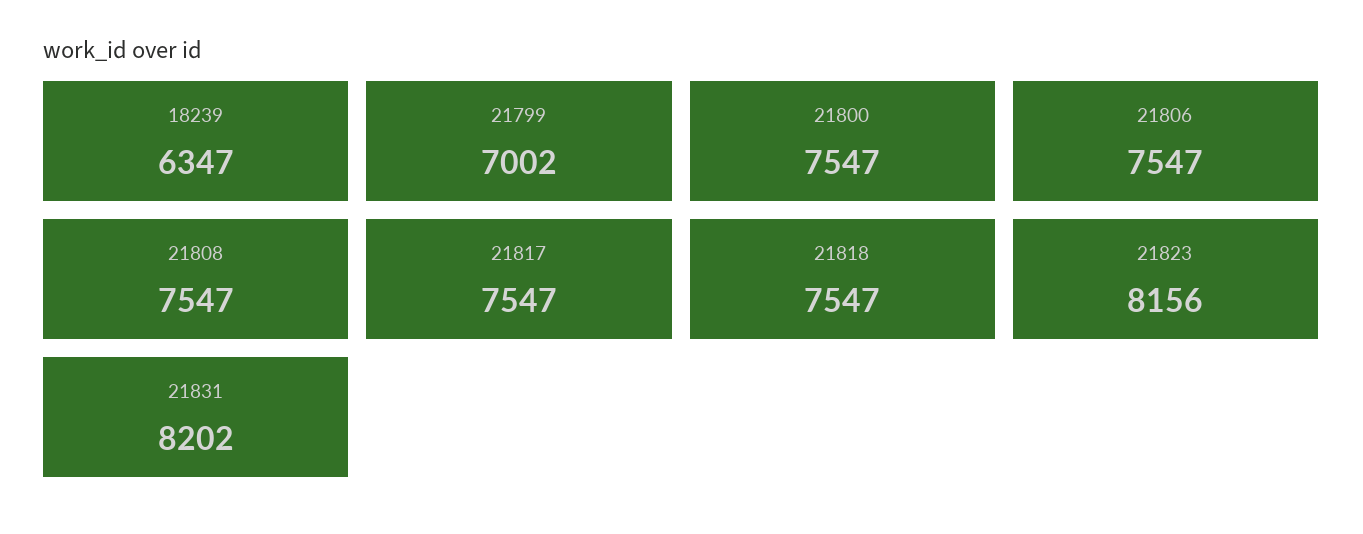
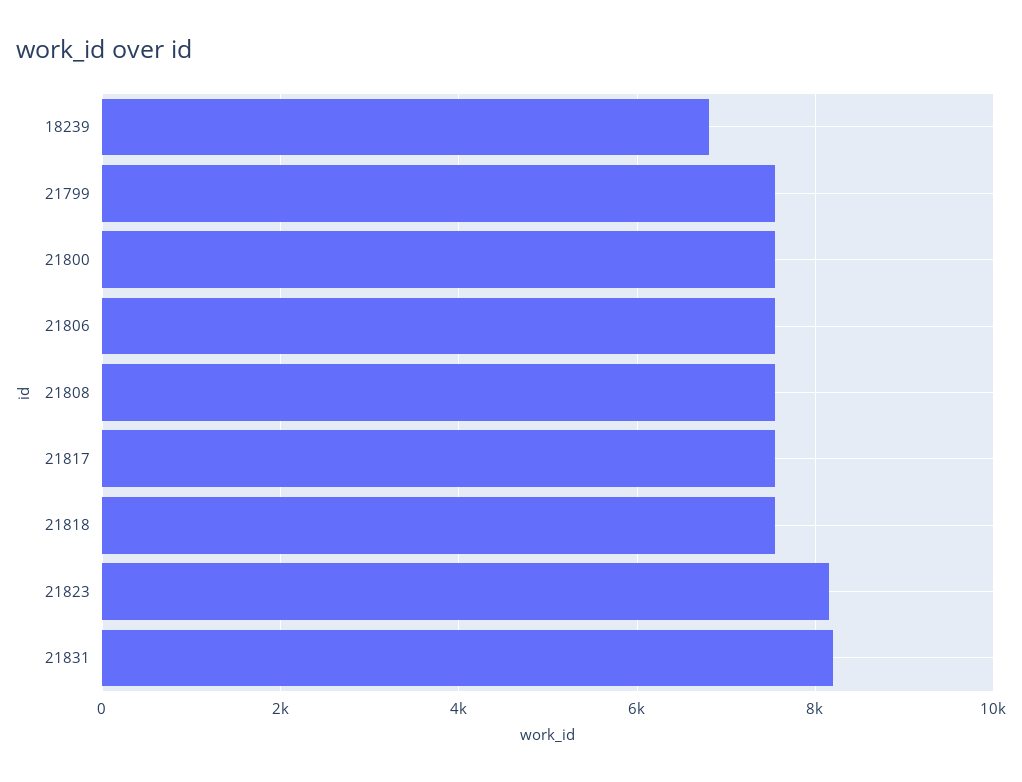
18239: 6347 -> 6800
21799: 7002 -> 7600

